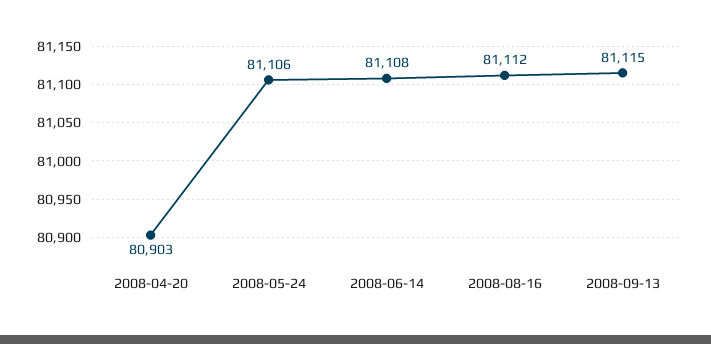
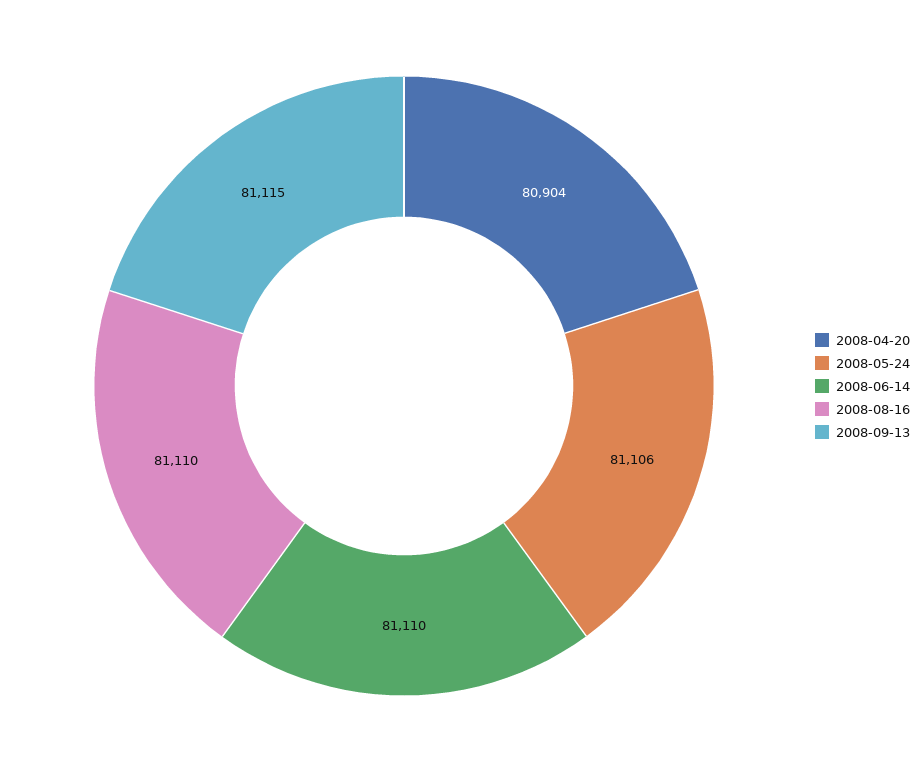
2008-04-20: 80903 -> 80904
2008-06-14: 81108 -> 81110
2008-08-16: 81112 -> 81110

